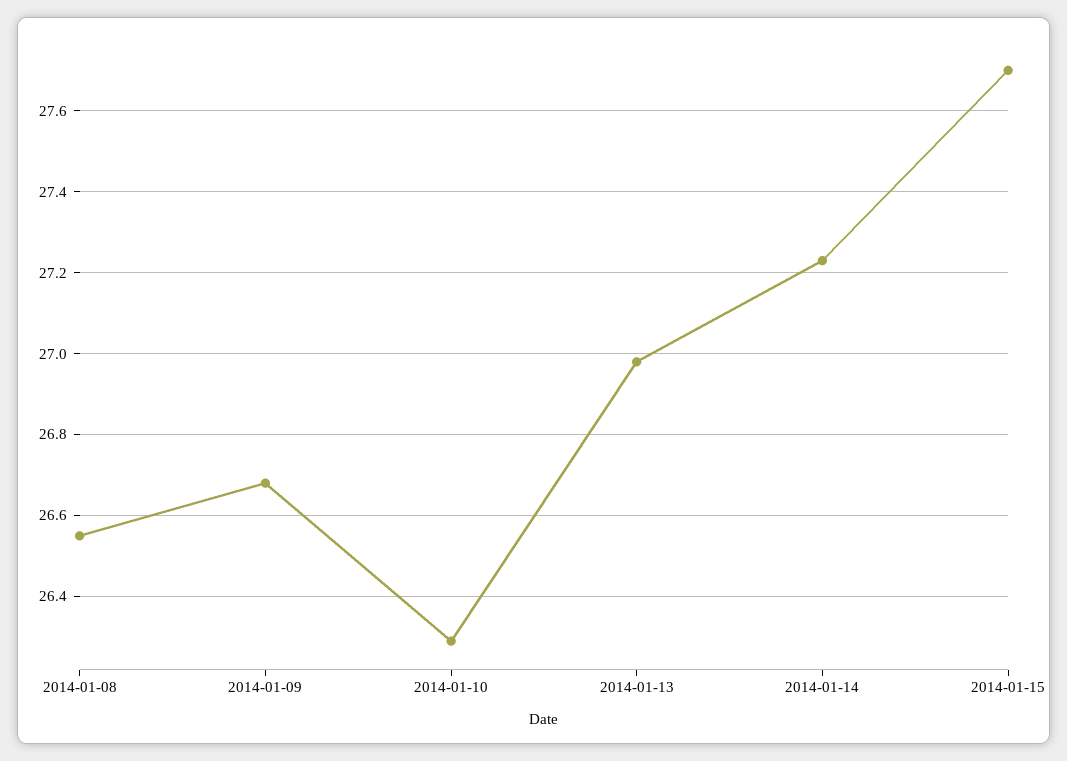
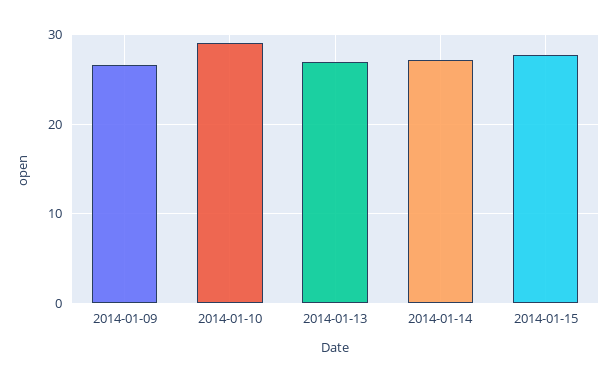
2014-01-08: 26.55 -> none
2014-01-10: 26.3 -> 29

